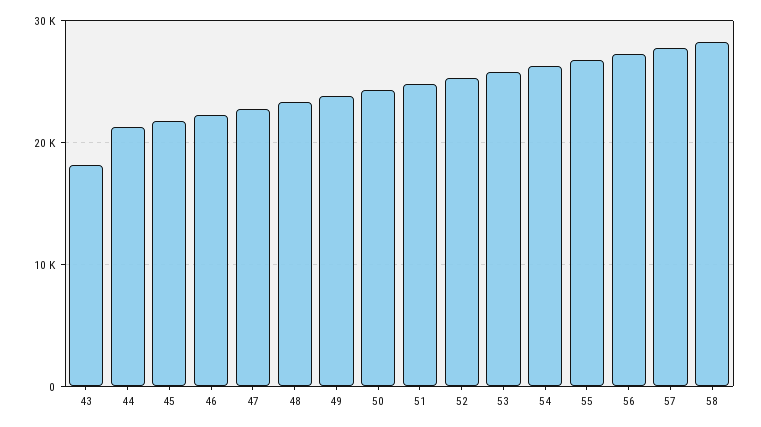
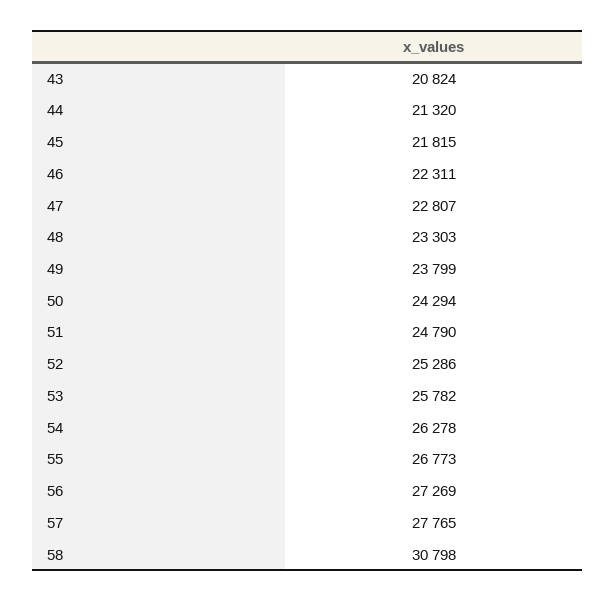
43: 18000 -> 20824
58: 28000 -> 30798

